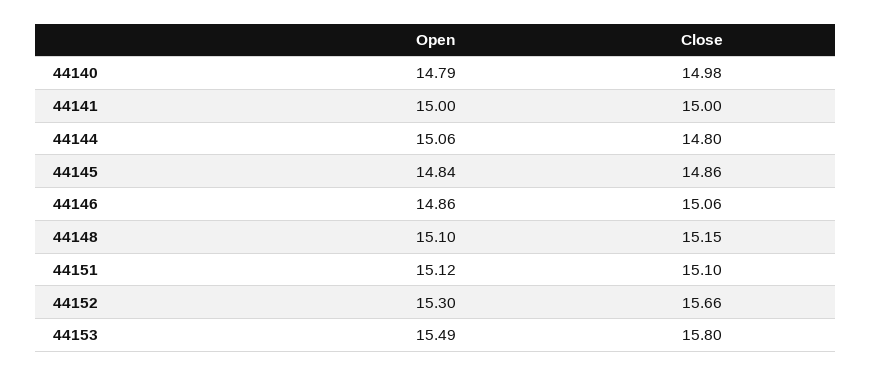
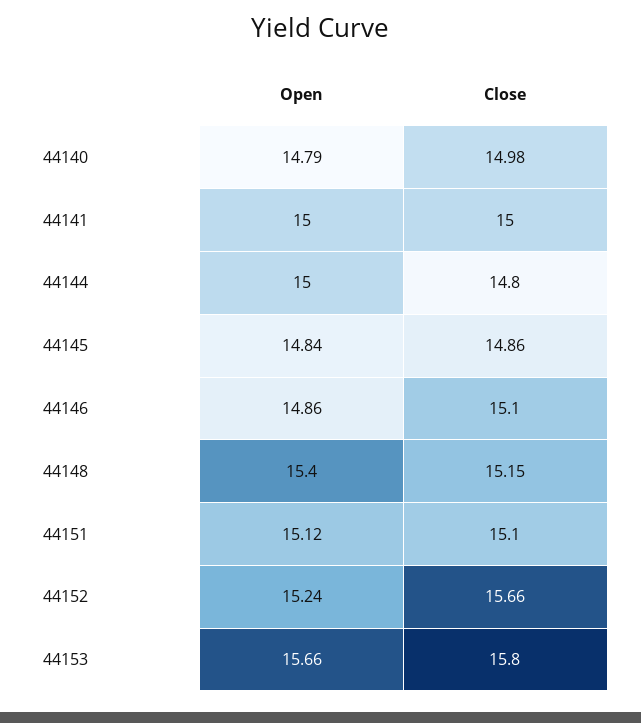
Open, 44144: 15.06 -> 15
Close, 44146: 15.06 -> 15.1
Open, 44148: 15.1 -> 15.4
Open, 44152: 15.3 -> 15.24
Open, 44153: 15.49 -> 15.66

